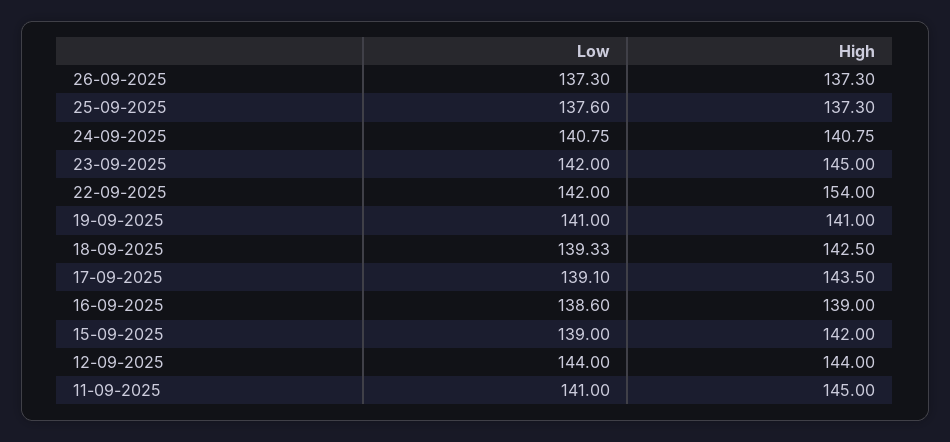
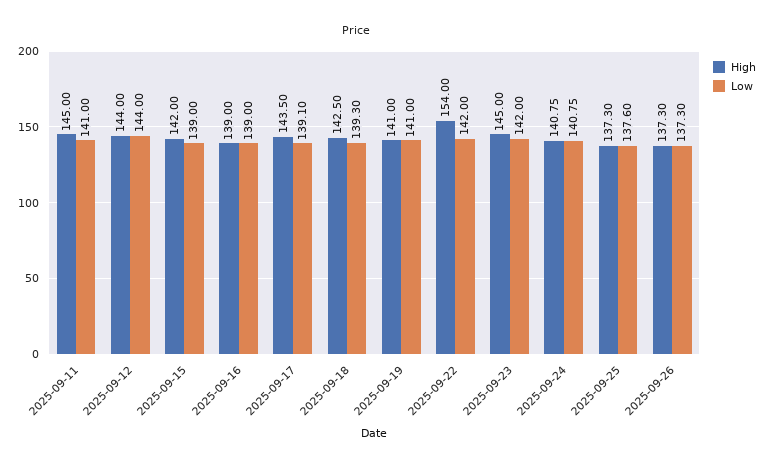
Low, 18-09-2025: 139.33 -> 139.3
Low, 16-09-2025: 138.6 -> 139

